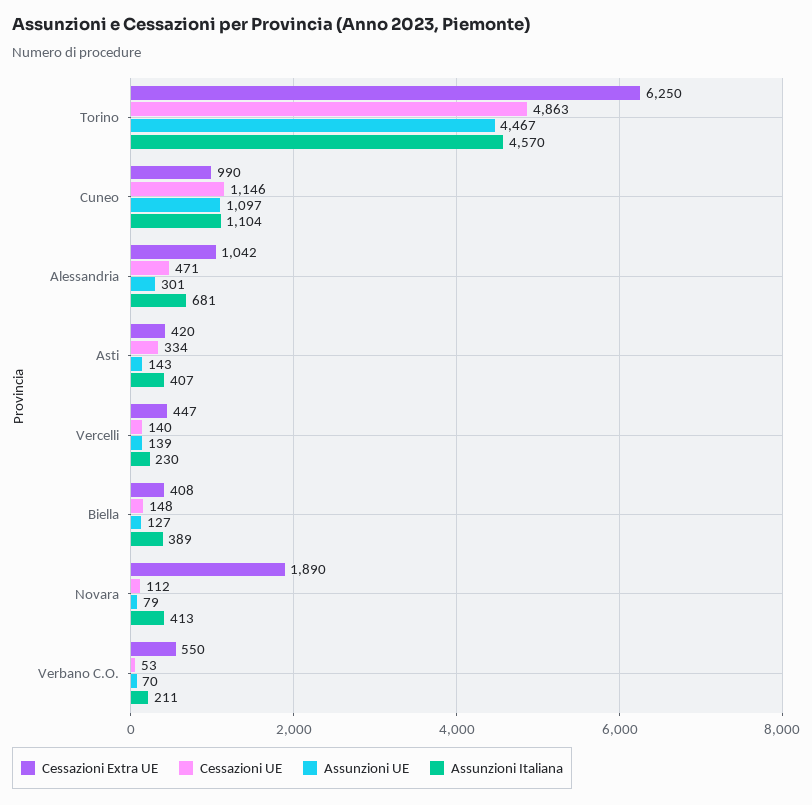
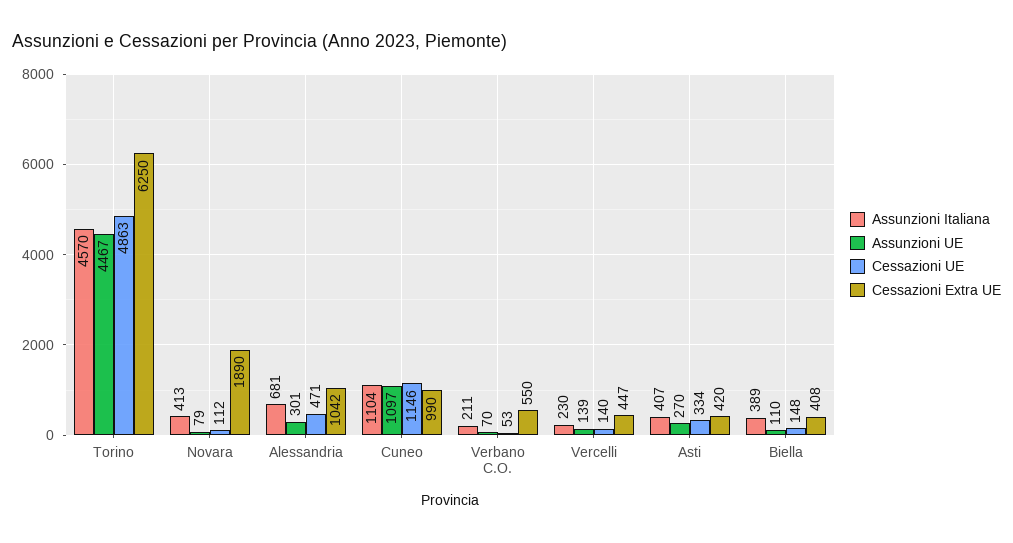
Assunzioni UE, Asti: 143 -> 270
Assunzioni UE, Biella: 127 -> 110

